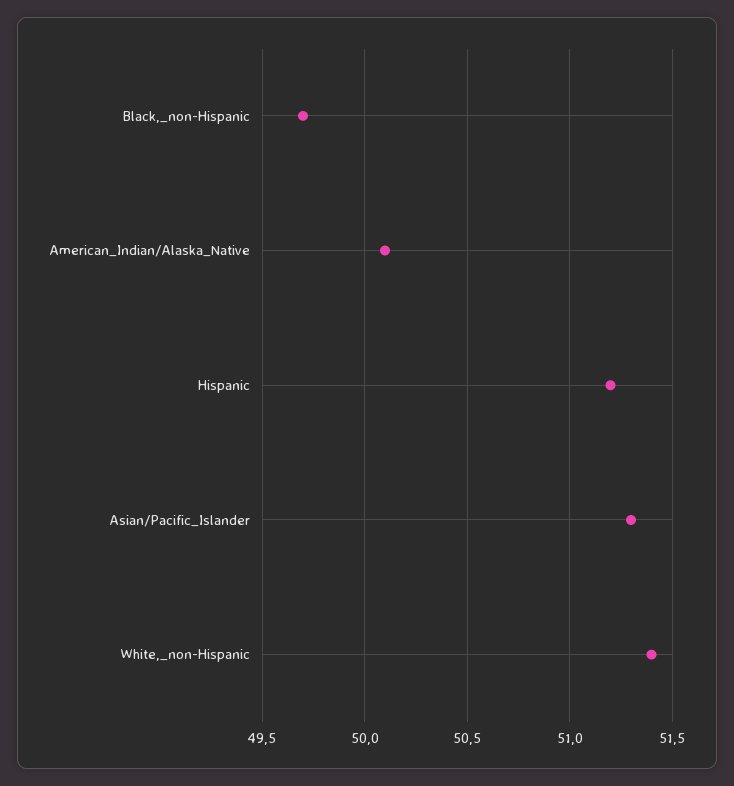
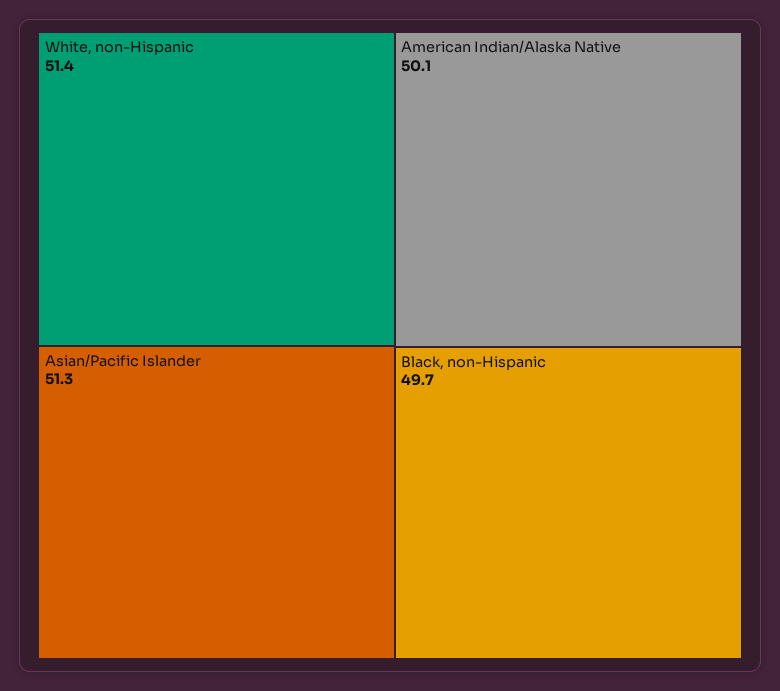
Hispanic: 51.2 -> none

